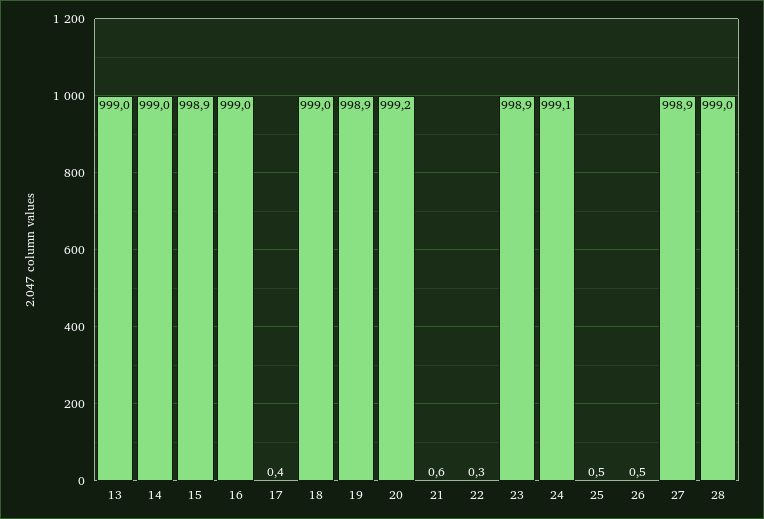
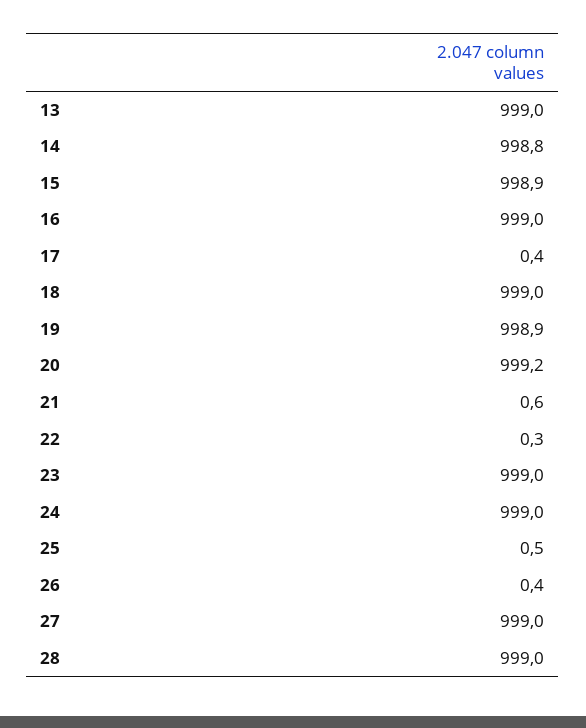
14: 999 -> 998.8
23: 998.9 -> 999
24: 999.1 -> 999
26: 0.5 -> 0.4
27: 998.9 -> 999

